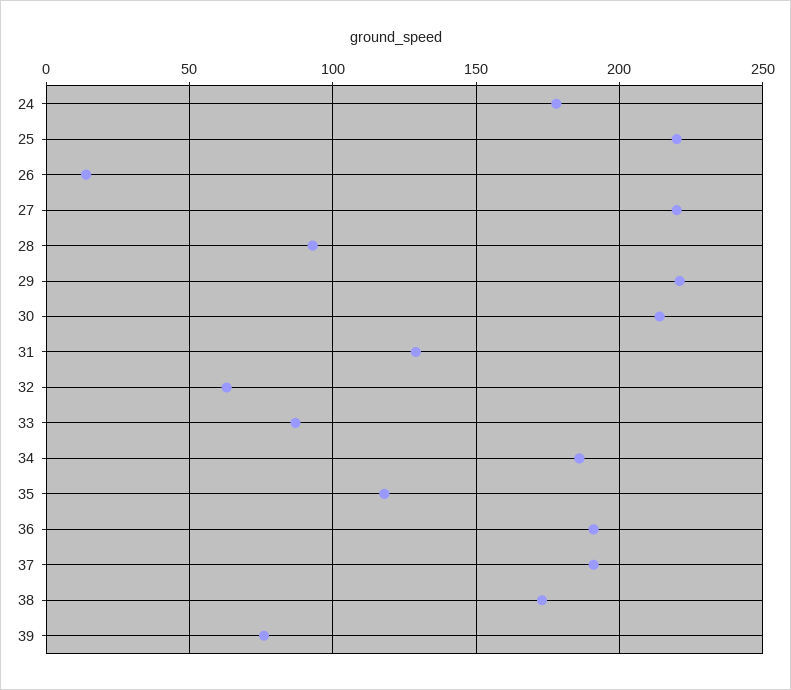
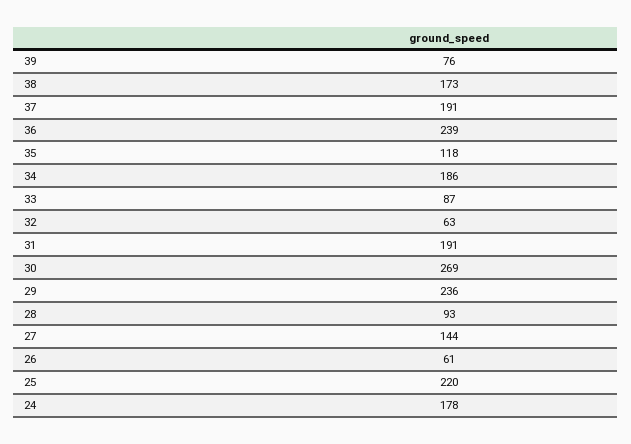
26: 15 -> 61
27: 220 -> 144
29: 220 -> 236
30: 215 -> 269
31: 130 -> 191
36: 190 -> 239

